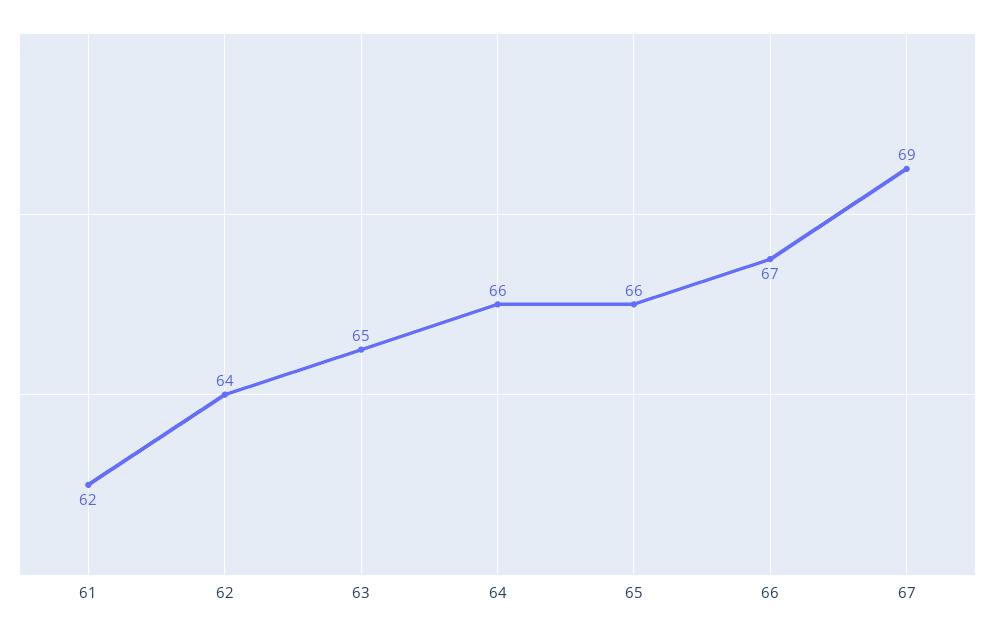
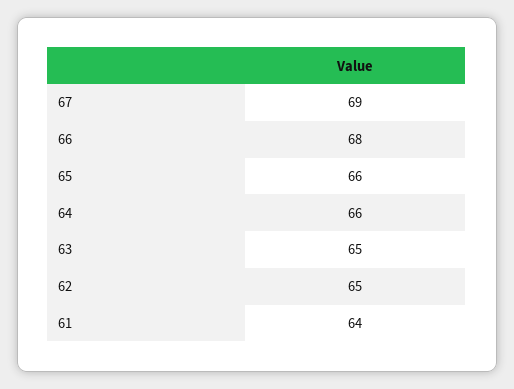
61: 62 -> 64
62: 64 -> 65
66: 67 -> 68

